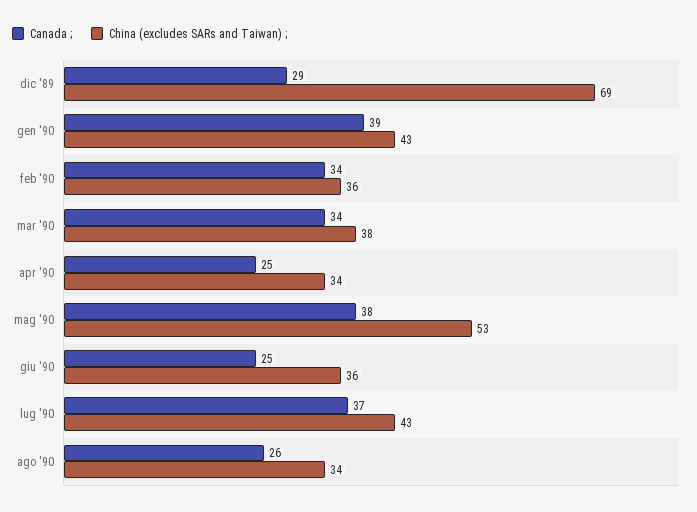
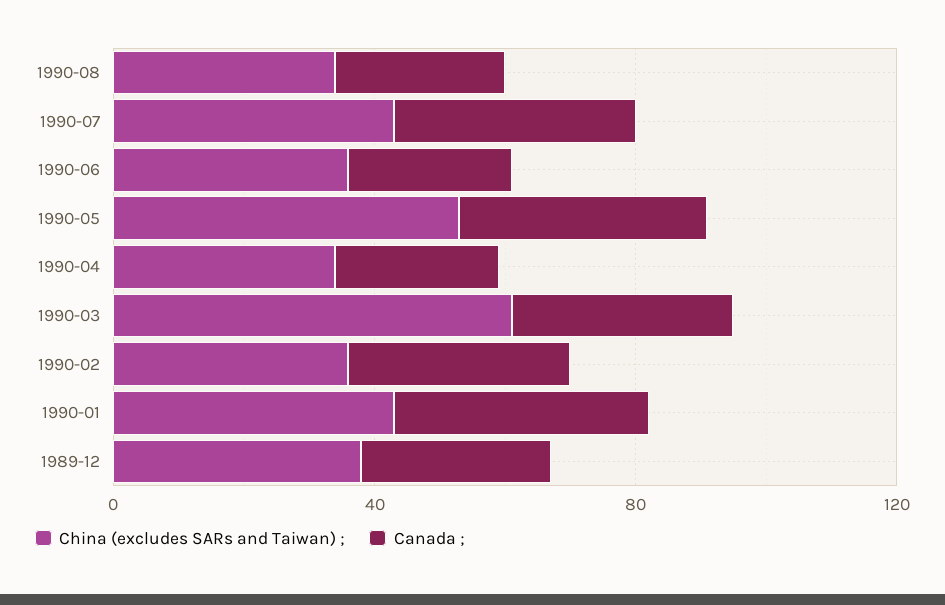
China (excludes SARs and Taiwan) ;, dic '89: 69 -> 40
China (excludes SARs and Taiwan) ;, mar '90: 38 -> 60

